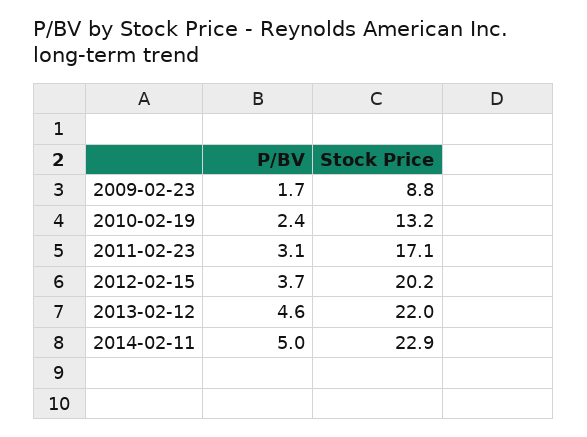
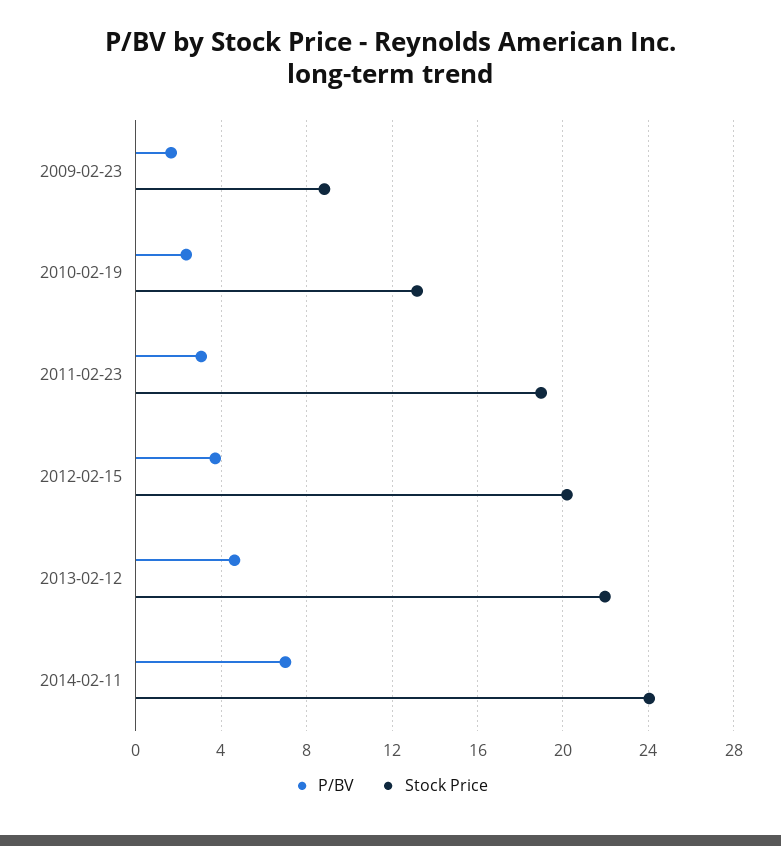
Stock Price, 2011-02-23: 17.1 -> 19
P/BV, 2014-02-11: 5 -> 7
Stock Price, 2014-02-11: 22.9 -> 24

